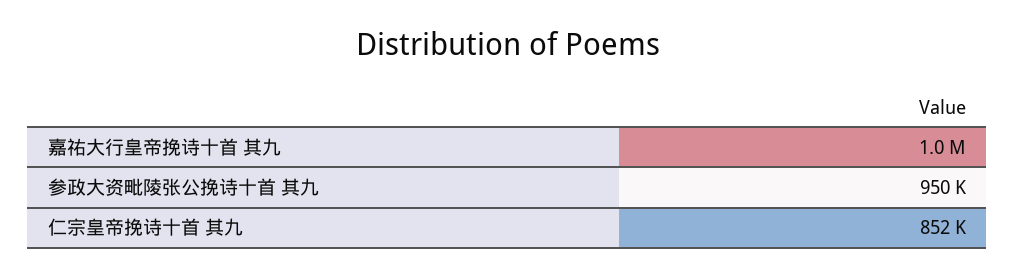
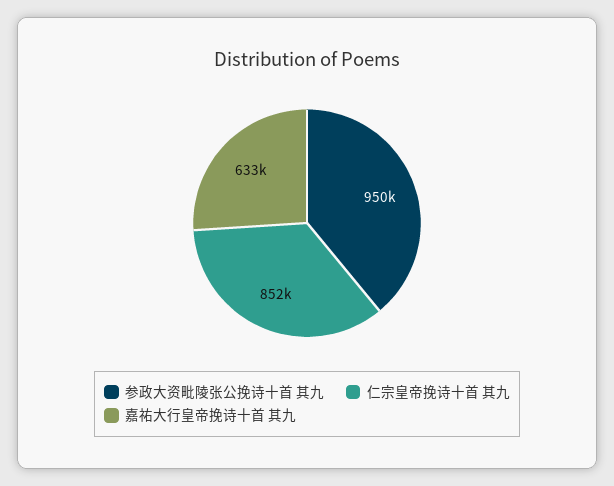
嘉祐大行皇帝挽诗十首 其九: 1000000 -> 633000

